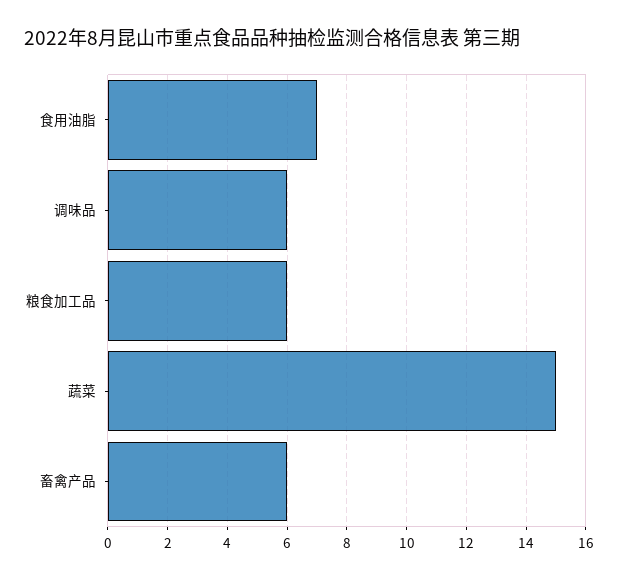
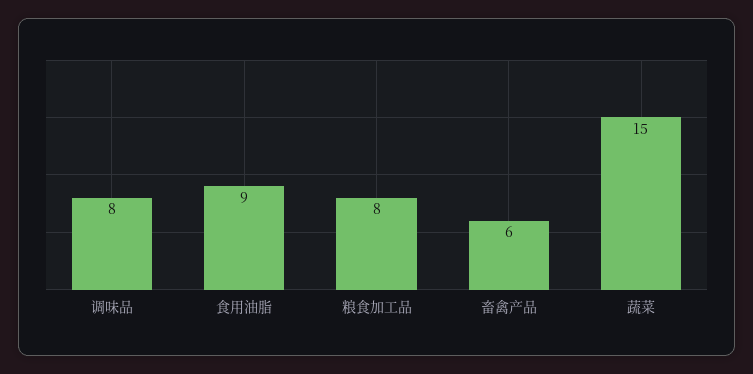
食用油脂: 7 -> 9
调味品: 6 -> 8
粮食加工品: 6 -> 8

